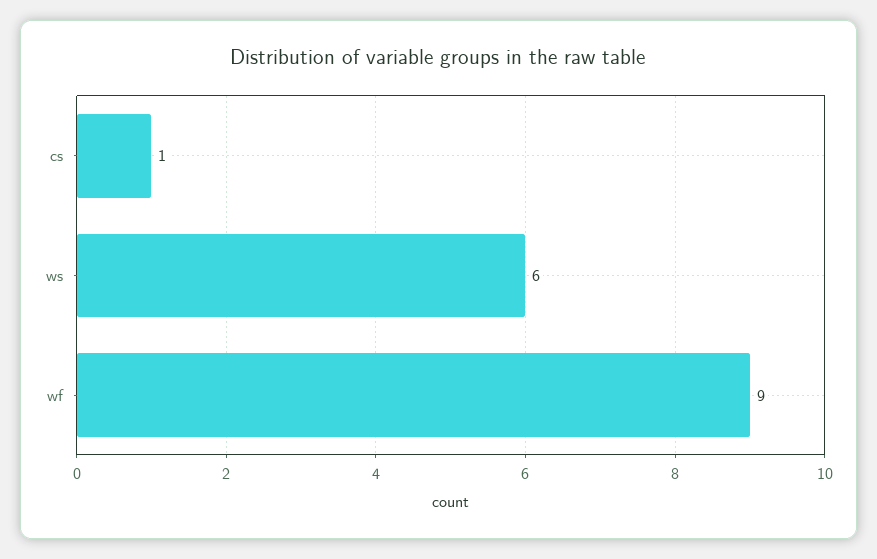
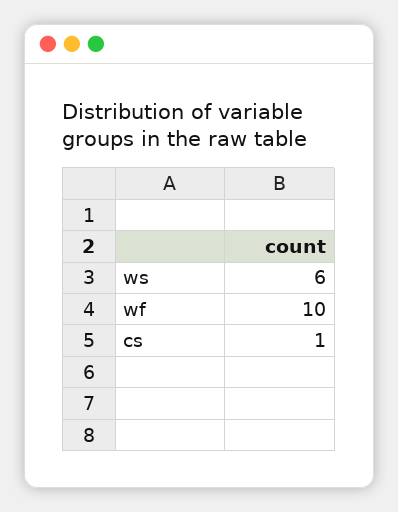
wf: 9 -> 10

